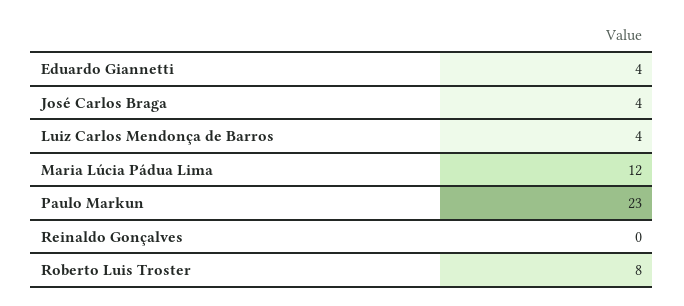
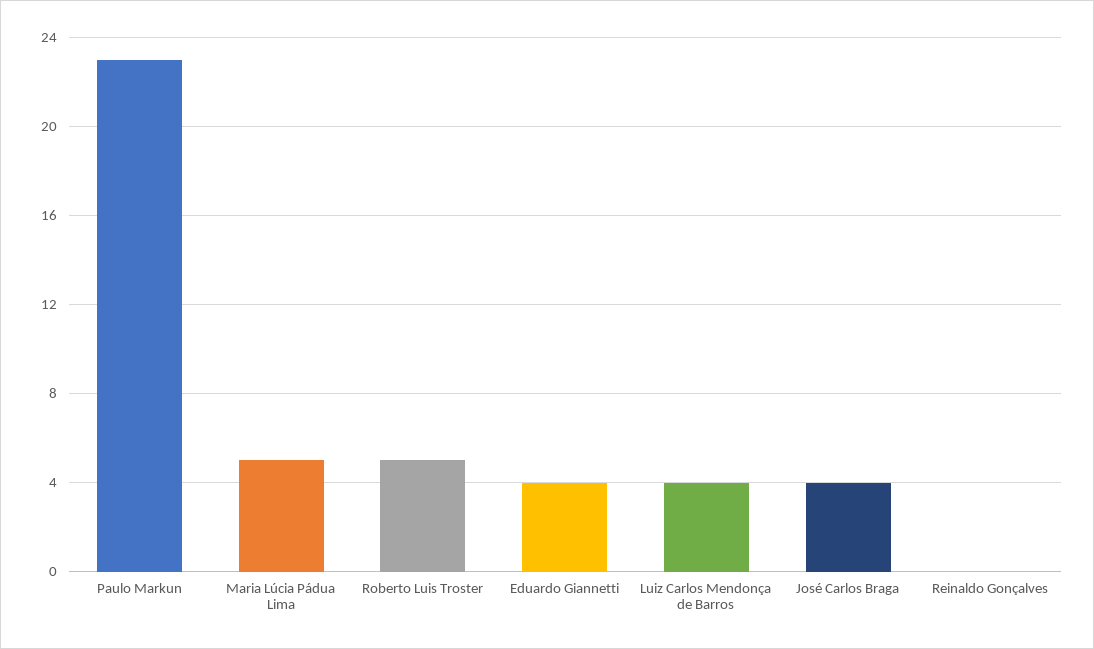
Maria Lúcia Pádua Lima: 12 -> 5
Roberto Luis Troster: 8 -> 5

